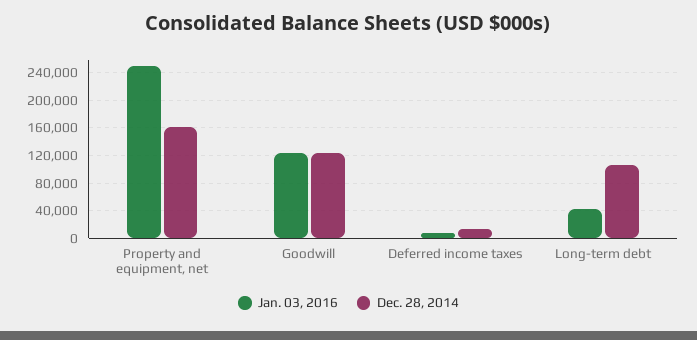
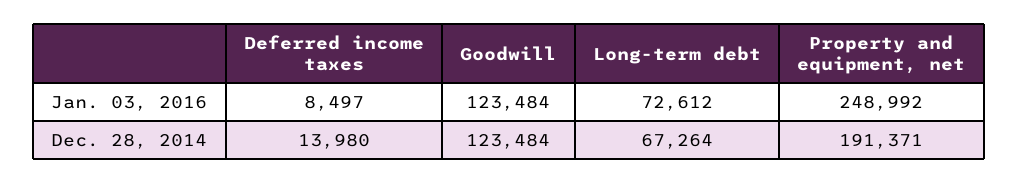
Dec. 28, 2014, Property and equipment, net: 160000 -> 191371
Jan. 03, 2016, Long-term debt: 40000 -> 72612
Dec. 28, 2014, Long-term debt: 110000 -> 67264

